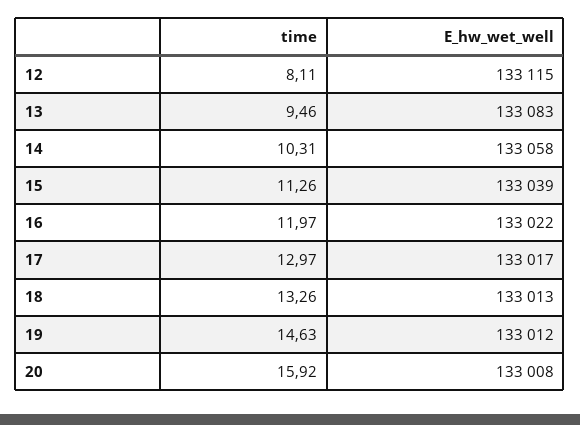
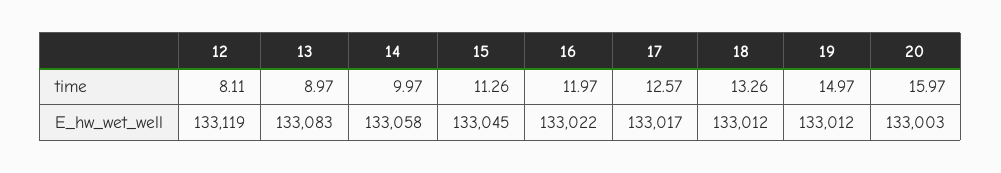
E_hw_wet_well, 12: 133115 -> 133119
time, 13: 9.46 -> 8.97
time, 14: 10.31 -> 9.97
E_hw_wet_well, 15: 133039 -> 133045
time, 17: 12.97 -> 12.57
E_hw_wet_well, 18: 133013 -> 133012
time, 19: 14.63 -> 14.97
time, 20: 15.92 -> 15.97
E_hw_wet_well, 20: 133008 -> 133003

